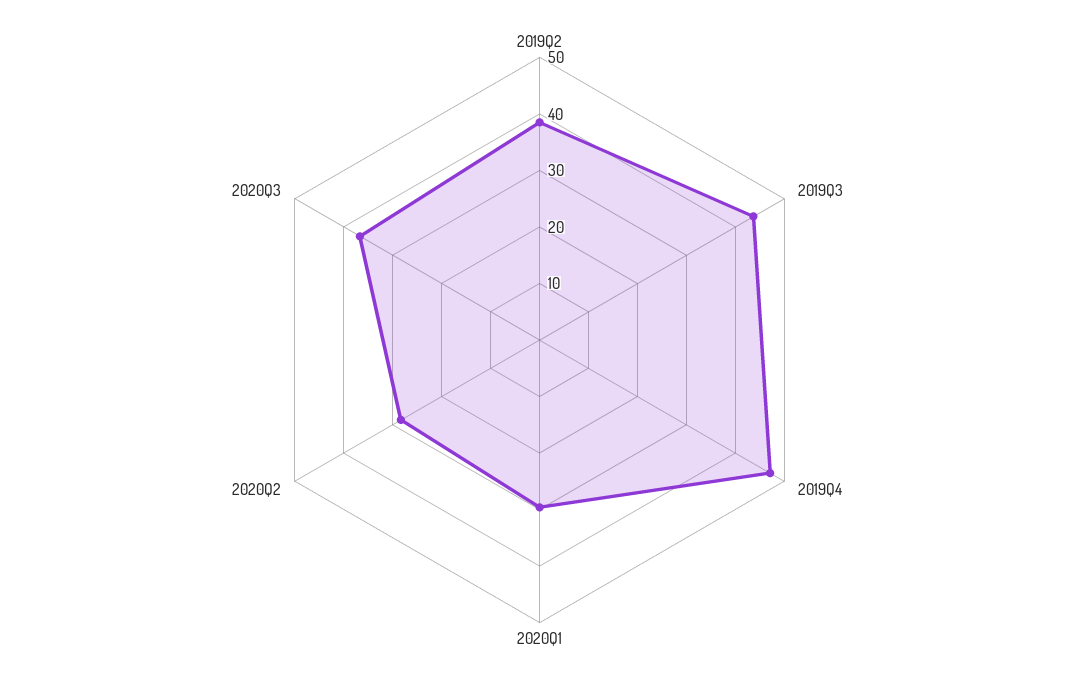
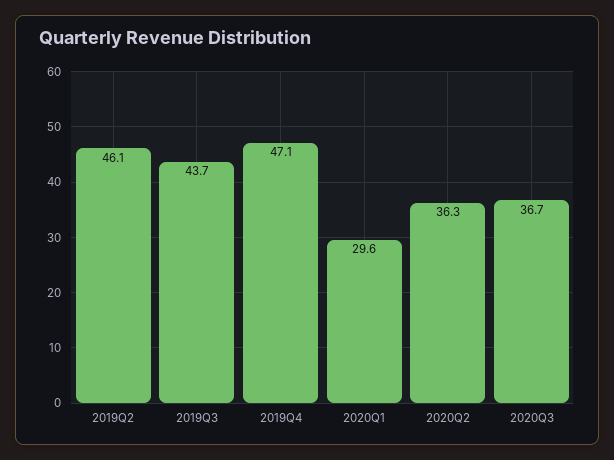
2019Q2: 38 -> 46.1
2020Q2: 28 -> 36.3

